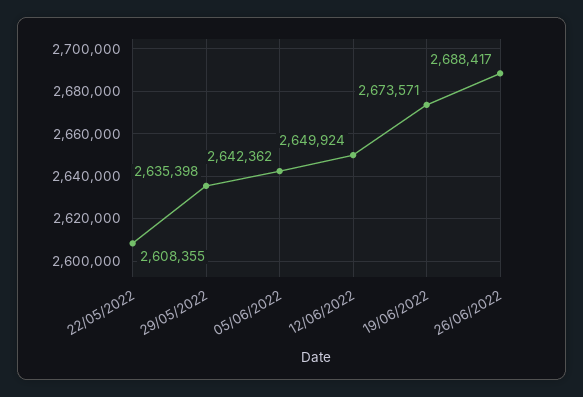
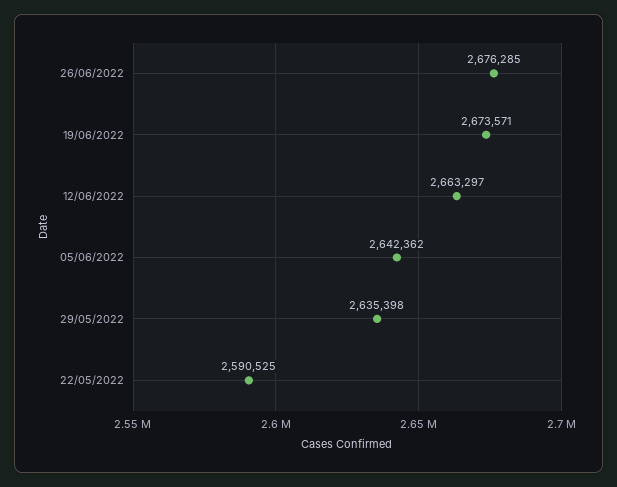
22/05/2022: 2608355 -> 2590525
12/06/2022: 2649924 -> 2663297
26/06/2022: 2688417 -> 2676285

